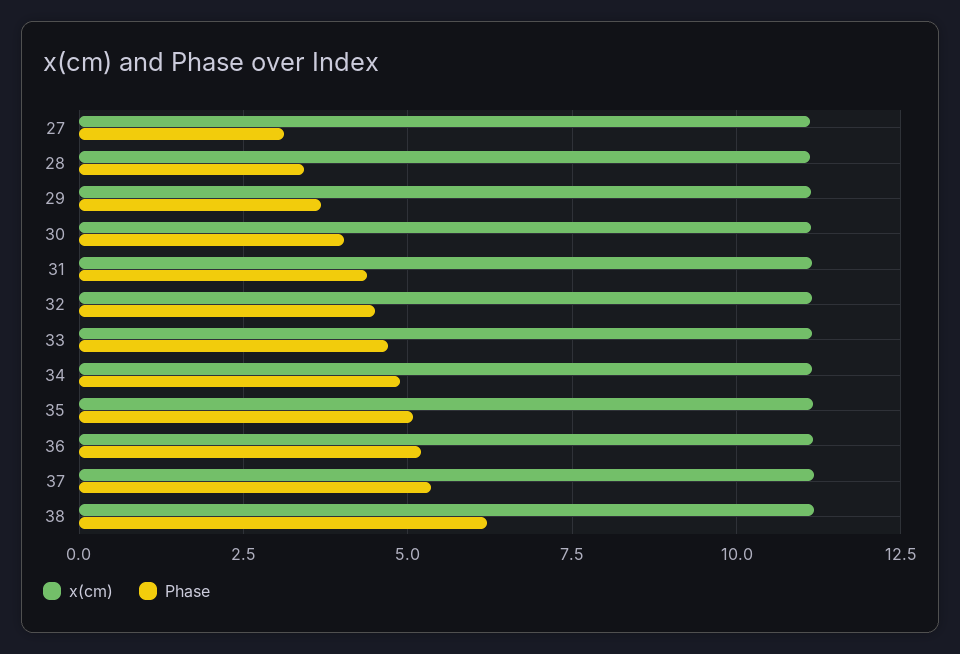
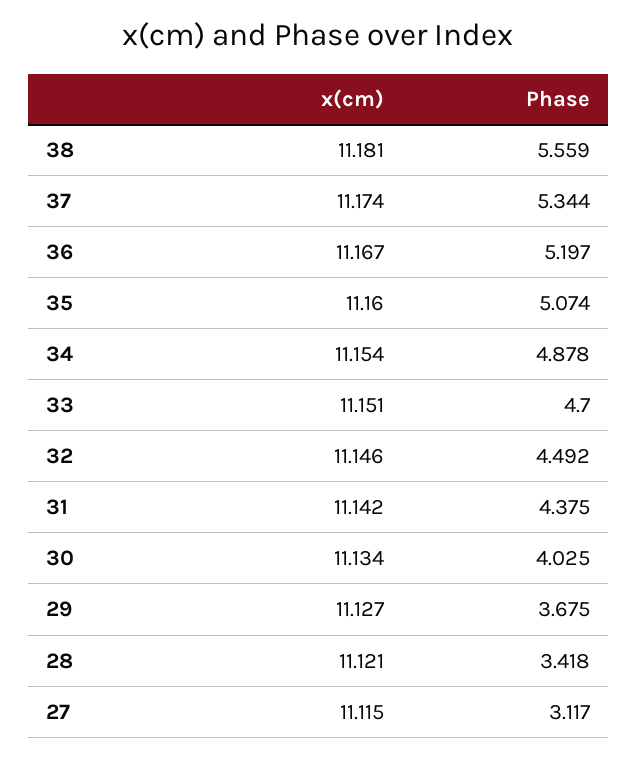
Phase, 38: 6.25 -> 5.559

